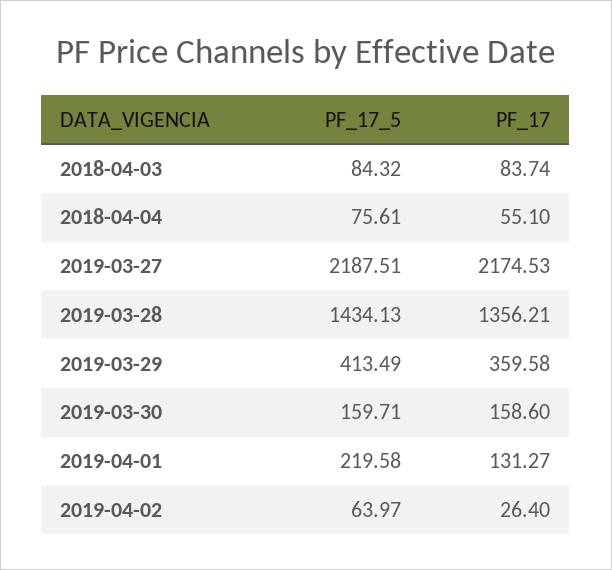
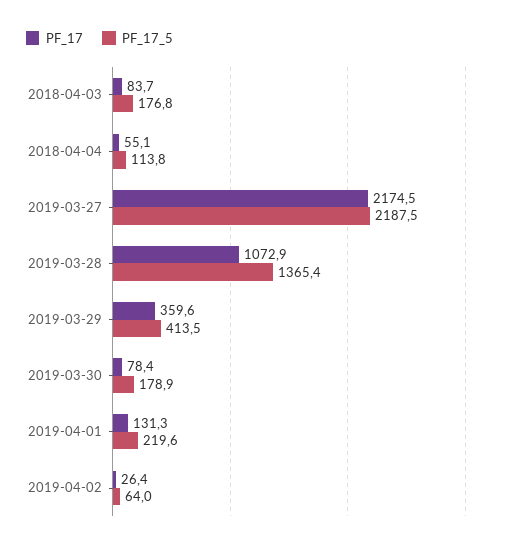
PF_17_5, 2018-04-03: 84.32 -> 176.8
PF_17_5, 2018-04-04: 75.61 -> 113.8
PF_17_5, 2019-03-28: 1434.13 -> 1365.4
PF_17, 2019-03-28: 1356.21 -> 1072.9
PF_17_5, 2019-03-30: 159.71 -> 178.9
PF_17, 2019-03-30: 158.6 -> 78.4

